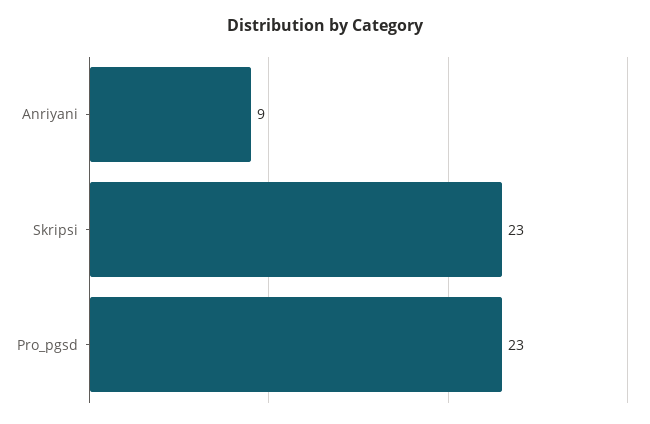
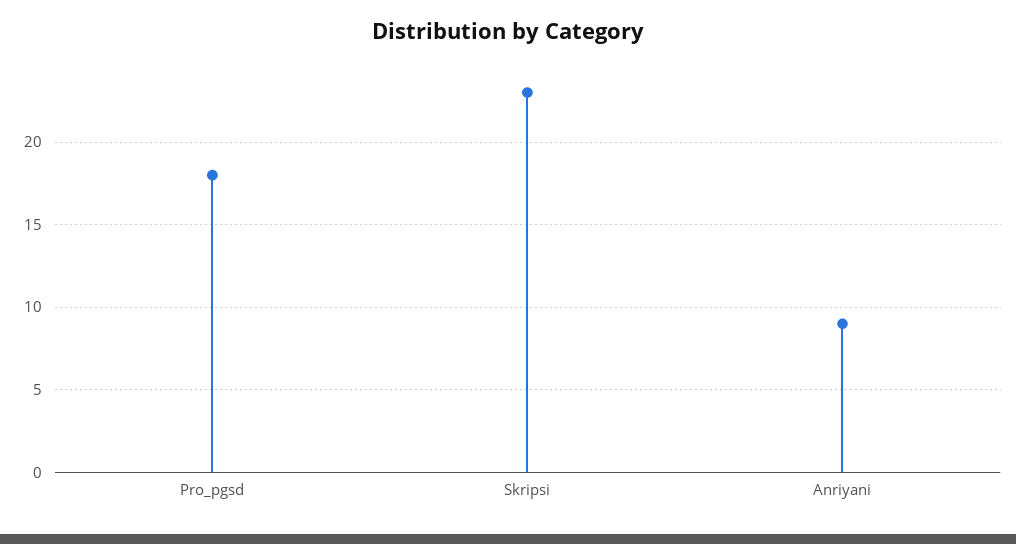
Pro_pgsd: 23 -> 18

